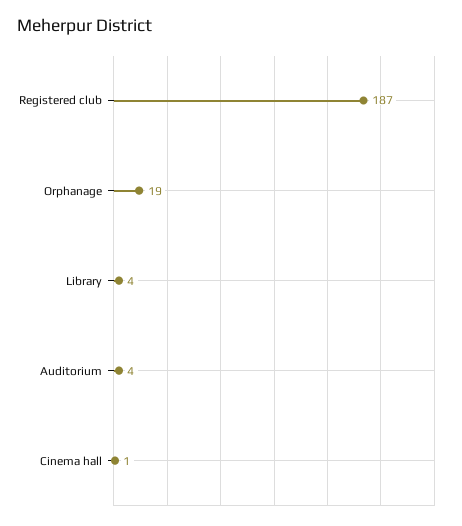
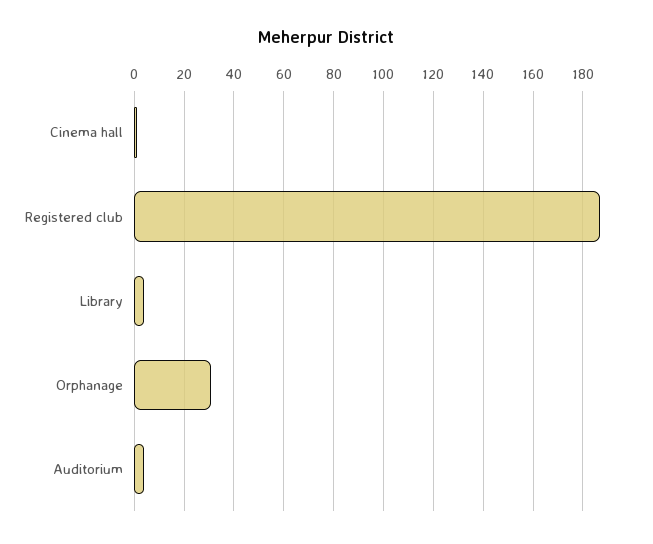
Orphanage: 19 -> 30

